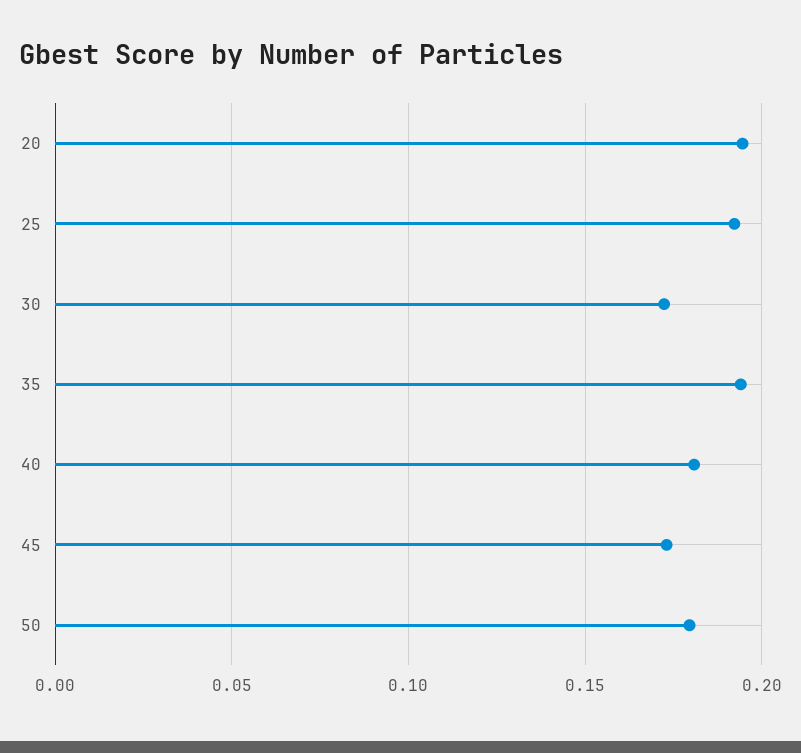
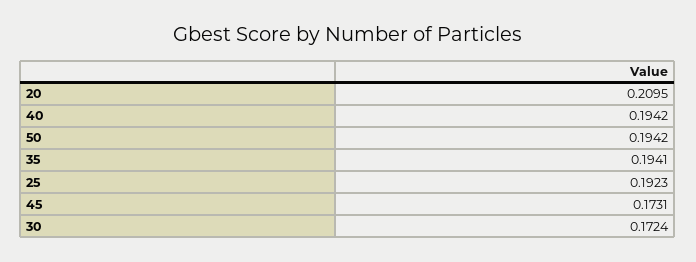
20: 0.195 -> 0.2095
40: 0.18 -> 0.1942
50: 0.18 -> 0.1942

